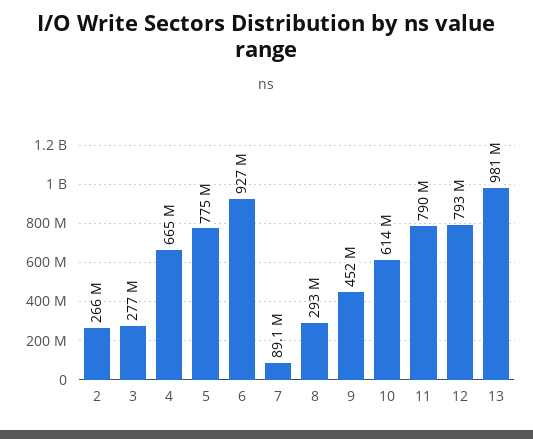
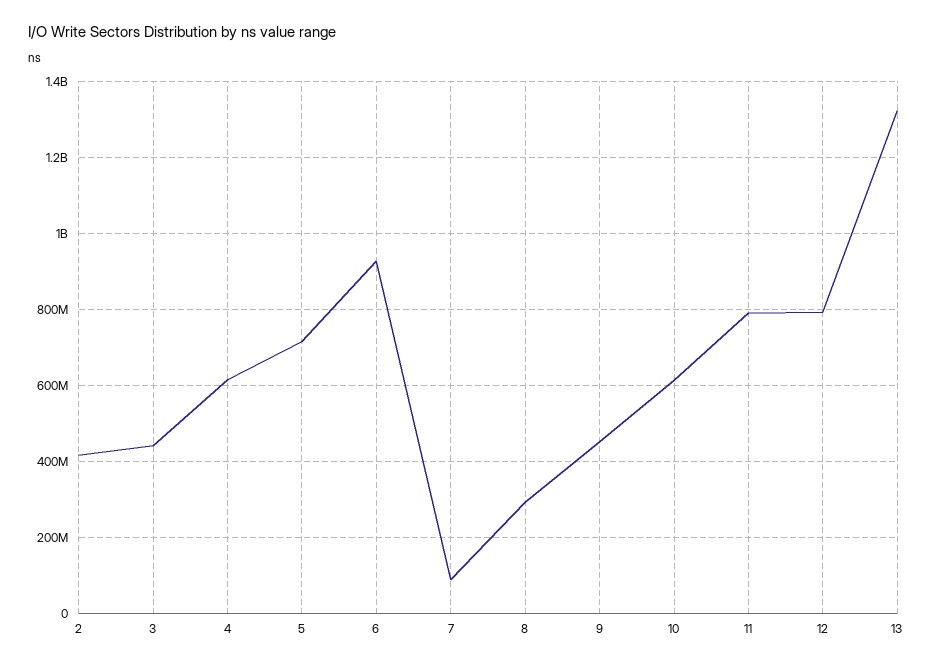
2: 266000000 -> 420000000
3: 277000000 -> 440000000
4: 665000000 -> 620000000
5: 775000000 -> 720000000
13: 981000000 -> 1320000000

